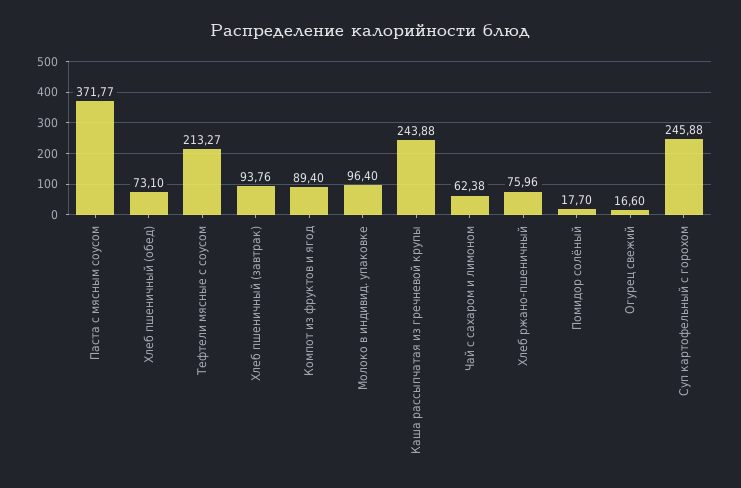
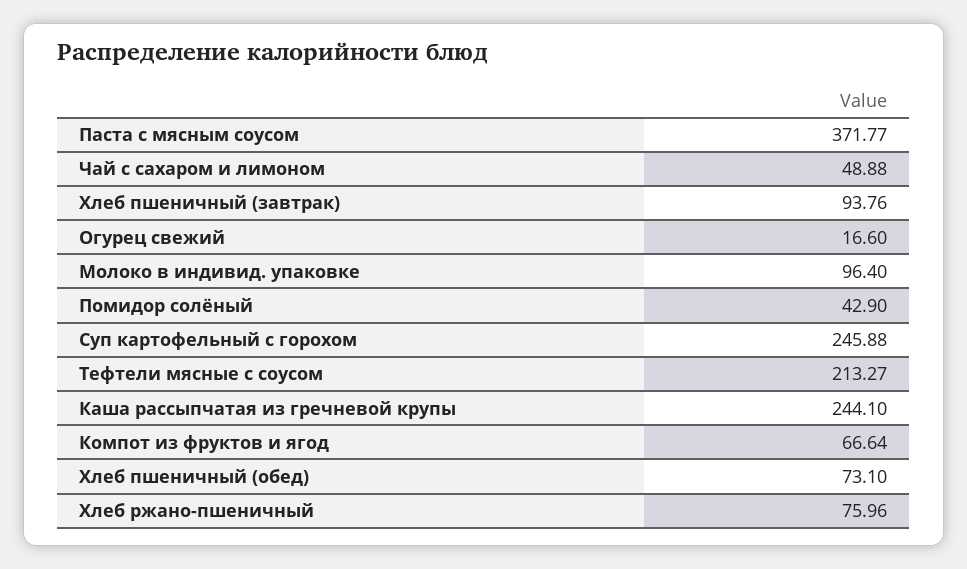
Компот из фруктов и ягод: 89.4 -> 66.64
Каша рассыпчатая из гречневой крупы: 243.88 -> 244.1
Чай с сахаром и лимоном: 62.38 -> 48.88
Помидор солёный: 17.7 -> 42.9

